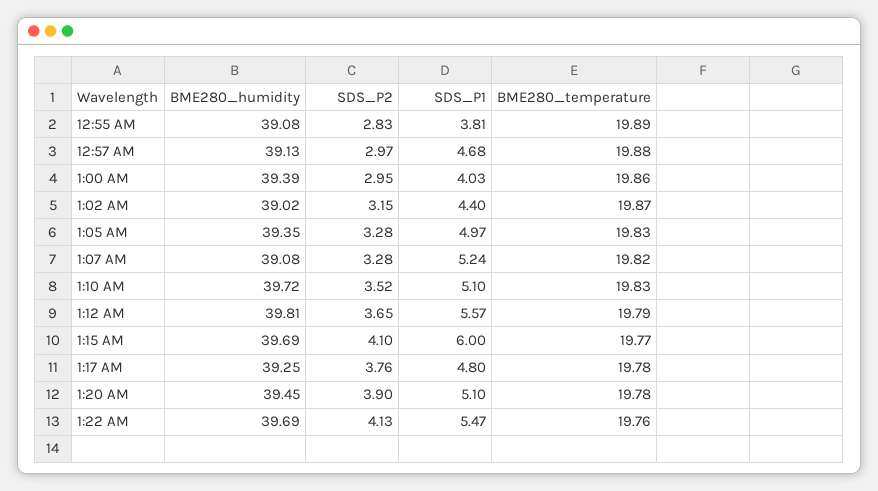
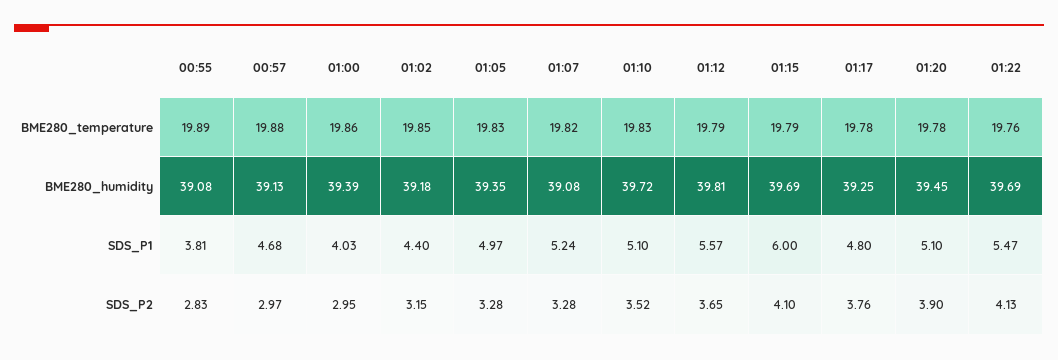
BME280_humidity, 1:02 AM: 39.02 -> 39.18
BME280_temperature, 1:02 AM: 19.87 -> 19.85
BME280_temperature, 1:15 AM: 19.77 -> 19.79

